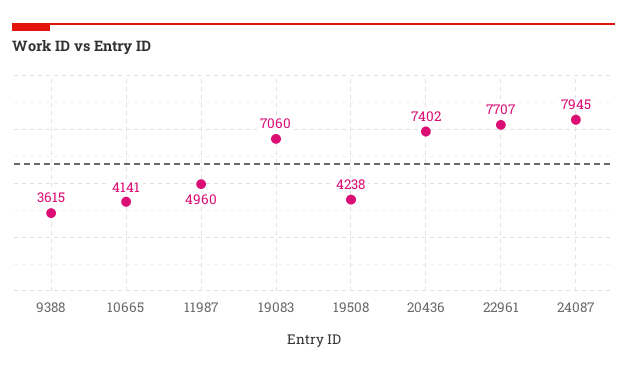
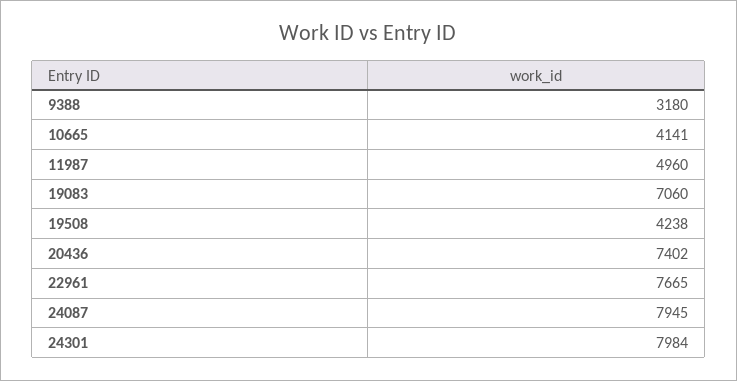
9388: 3615 -> 3180
22961: 7707 -> 7665
24301: none -> 7984

